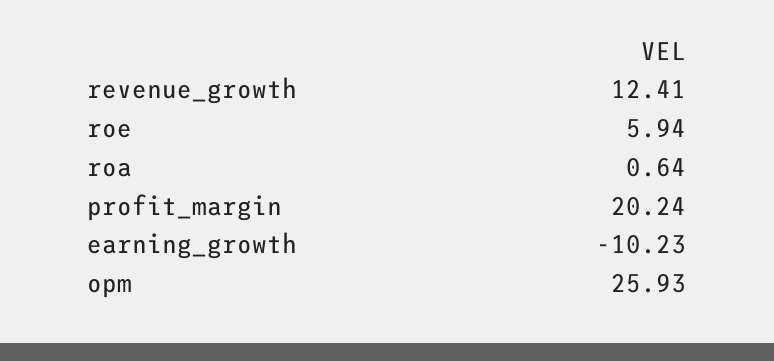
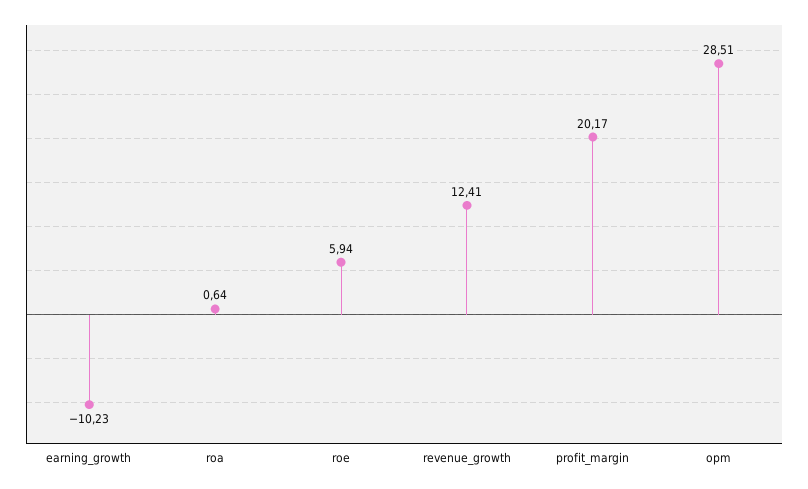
profit_margin: 20.24 -> 20.17
opm: 25.93 -> 28.51

